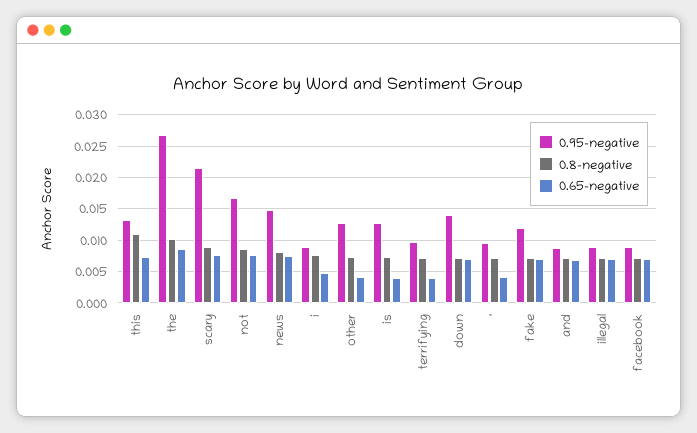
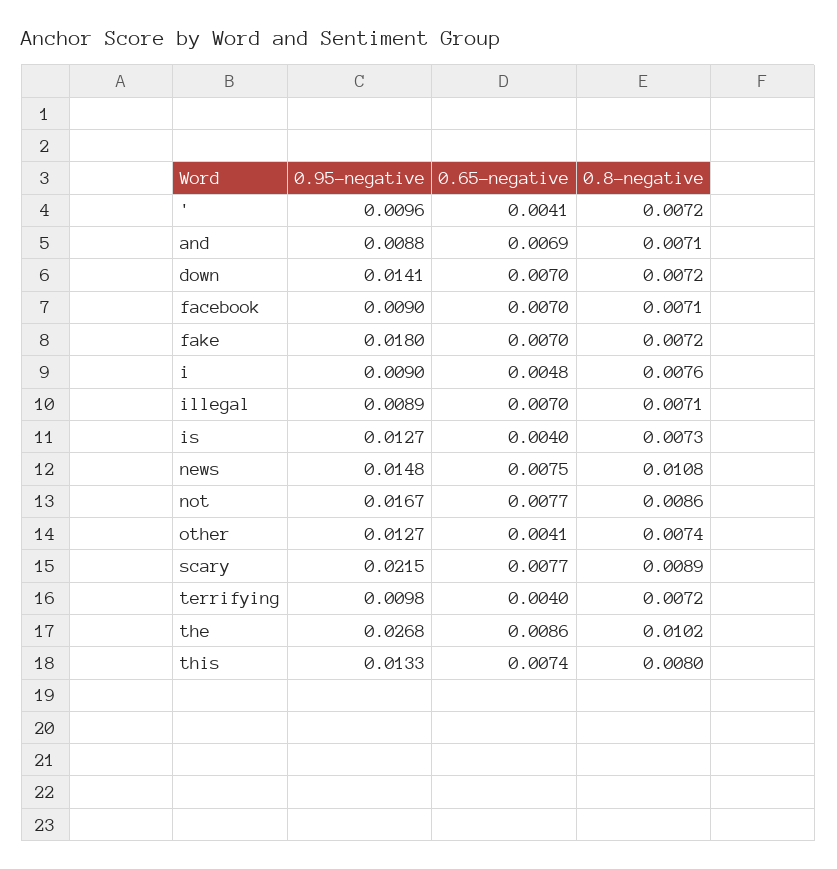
0.8-negative, this: 0.011 -> 0.008
0.8-negative, news: 0.008 -> 0.0108
0.95-negative, fake: 0.012 -> 0.018

